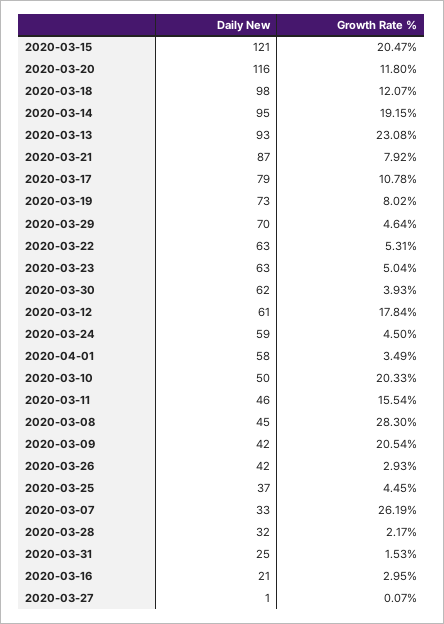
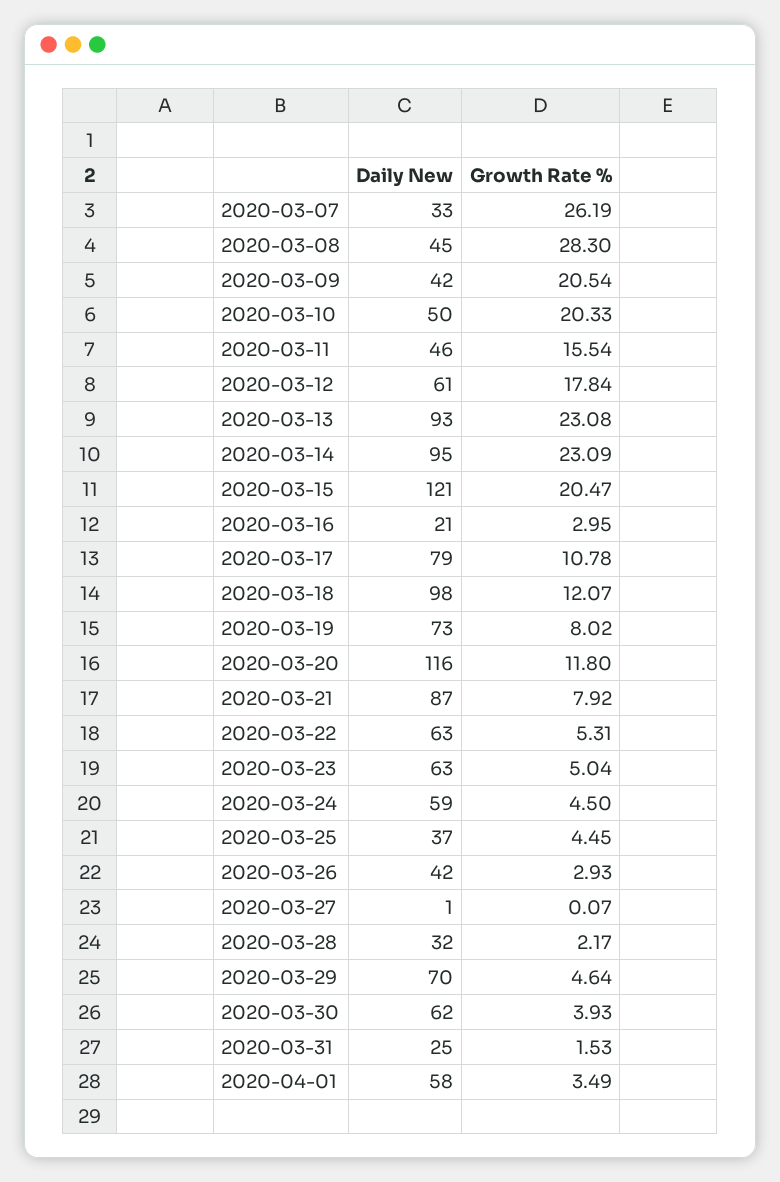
Growth Rate %, 2020-03-14: 19.15 -> 23.09

